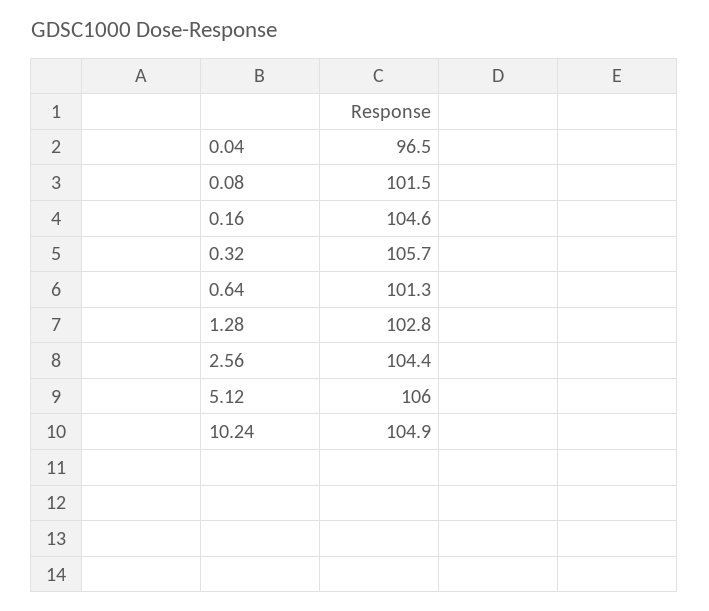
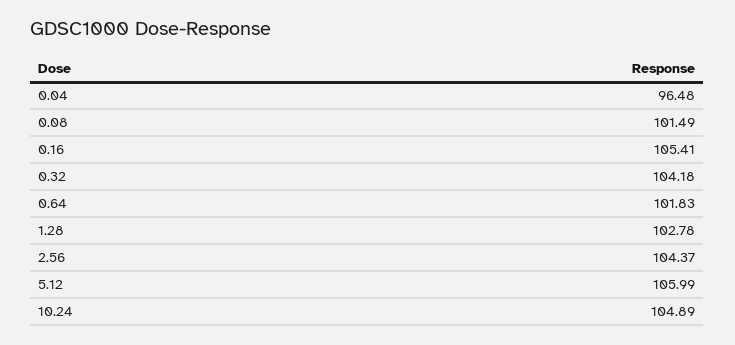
0.16: 104.6 -> 105.41
0.32: 105.7 -> 104.18
0.64: 101.3 -> 101.83

